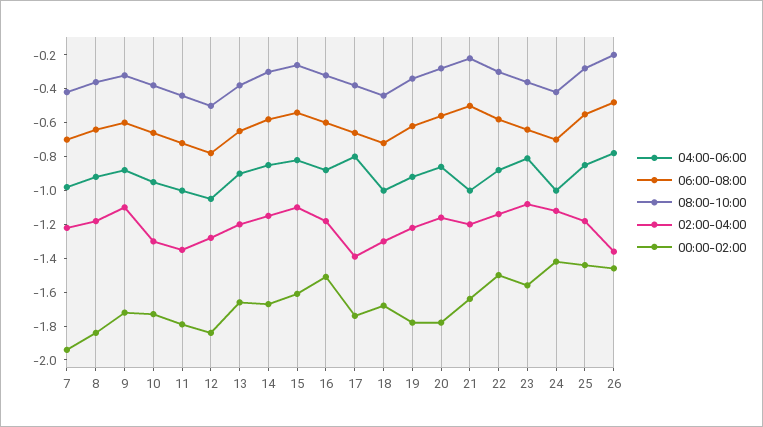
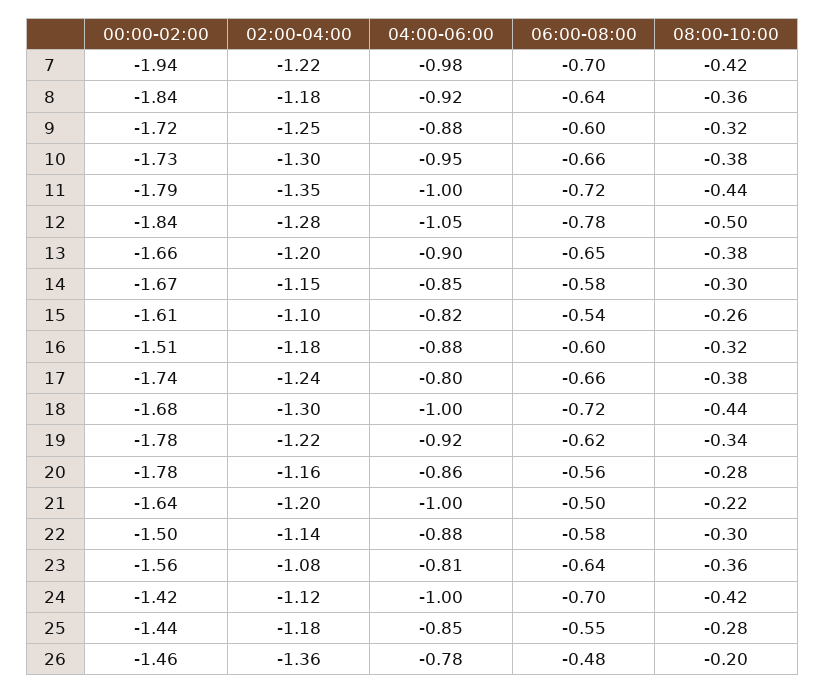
02:00-04:00, 9: -1.1 -> -1.25
02:00-04:00, 17: -1.4 -> -1.24

